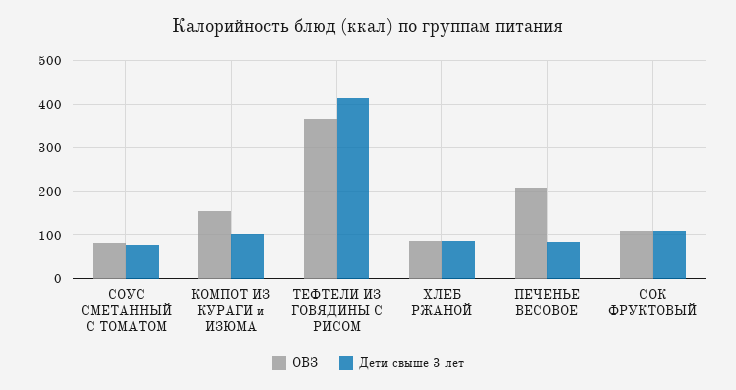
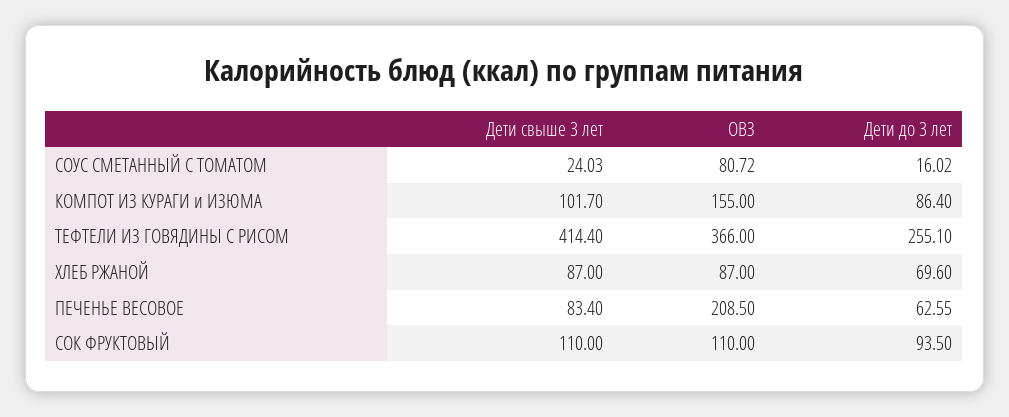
Дети свыше 3 лет, СОУС СМЕТАННЫЙ С ТОМАТОМ: 80 -> 24.03
Дети до 3 лет, СОУС СМЕТАННЫЙ С ТОМАТОМ: none -> 16.02
Дети до 3 лет, КОМПОТ ИЗ КУРАГИ и ИЗЮМА: none -> 86.4
Дети до 3 лет, ТЕФТЕЛИ ИЗ ГОВЯДИНЫ С РИСОМ: none -> 255.1
Дети до 3 лет, ХЛЕБ РЖАНОЙ: none -> 69.6
Дети до 3 лет, ПЕЧЕНЬЕ ВЕСОВОЕ: none -> 62.55
Дети до 3 лет, СОК ФРУКТОВЫЙ: none -> 93.5

